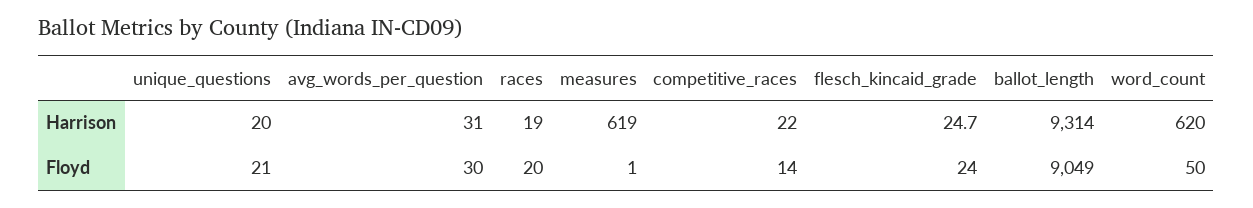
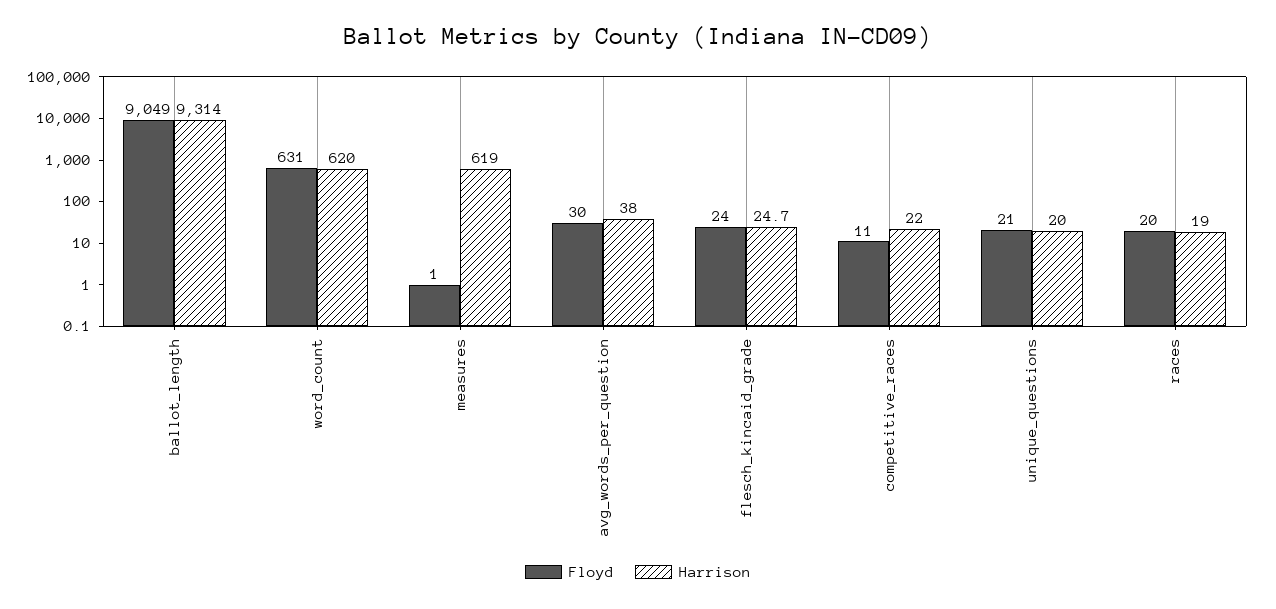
Harrison, avg_words_per_question: 31 -> 38
Floyd, competitive_races: 14 -> 11
Floyd, word_count: 50 -> 631

